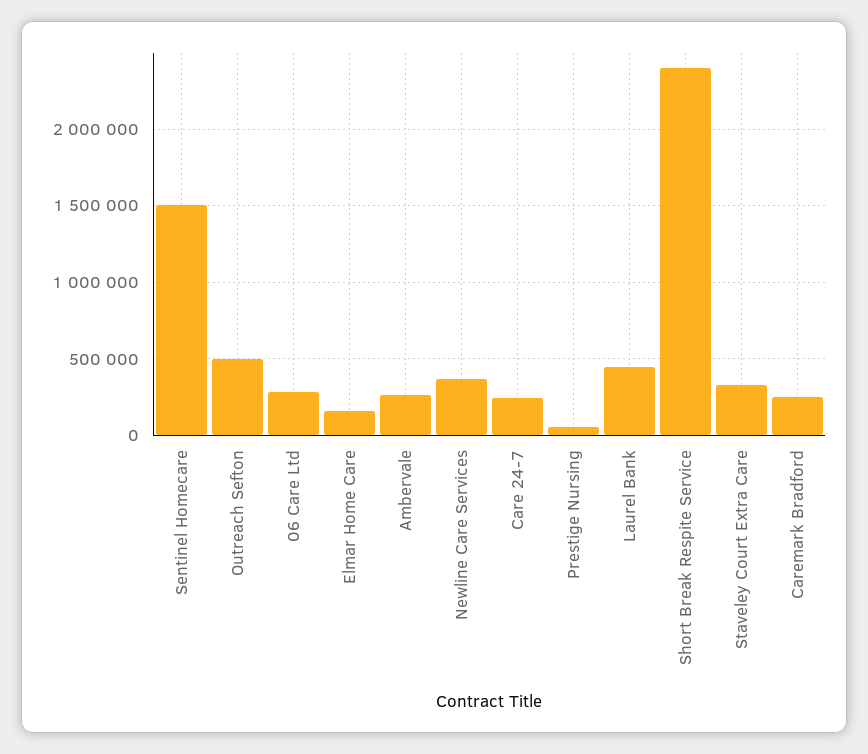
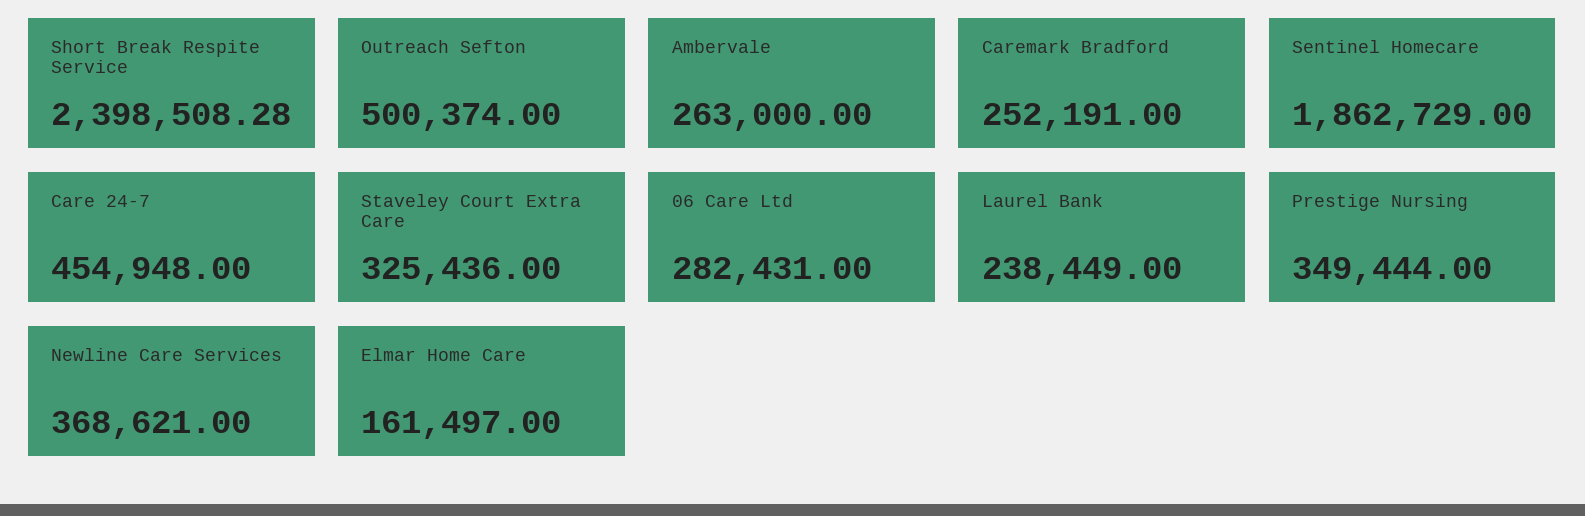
Sentinel Homecare: 1500000 -> 1862729
Care 24-7: 250000 -> 454948
Prestige Nursing: 50000 -> 349444
Laurel Bank: 450000 -> 238449

